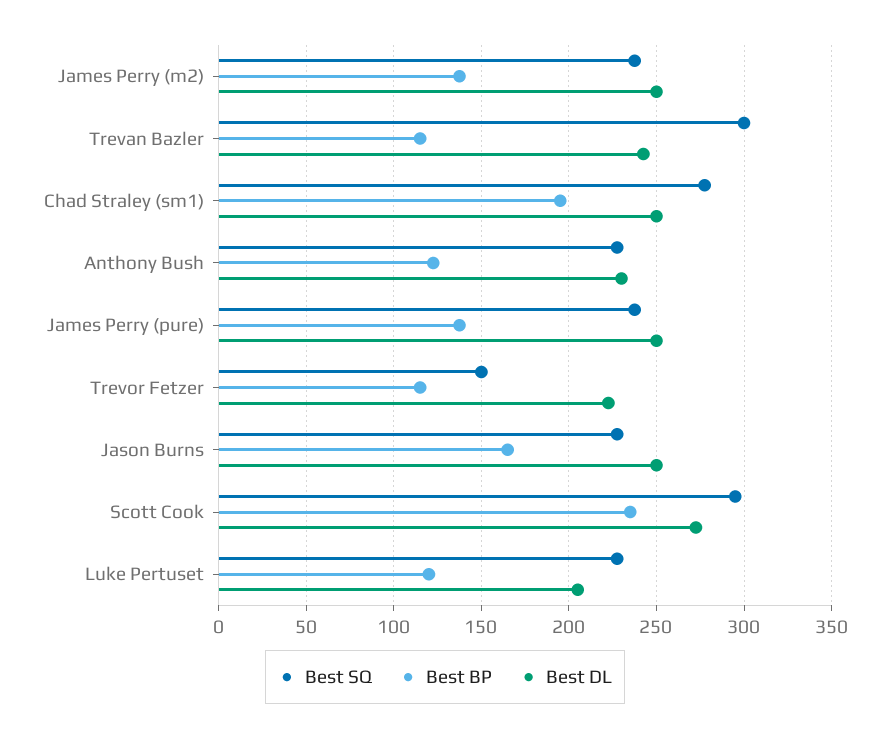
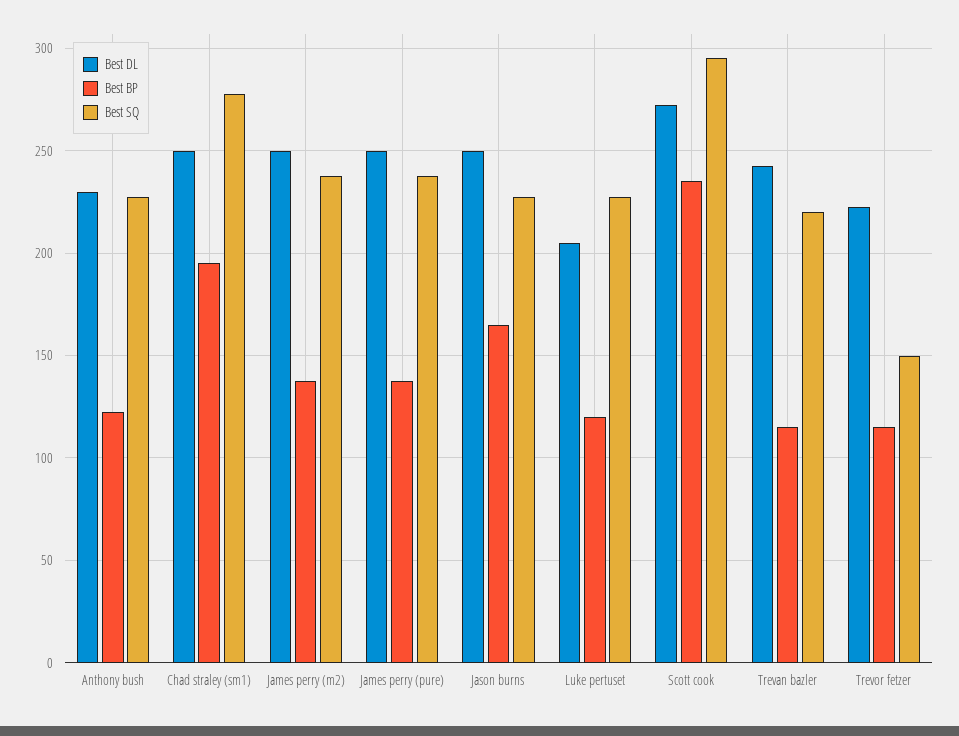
Best SQ, Trevan Bazler: 300 -> 220

